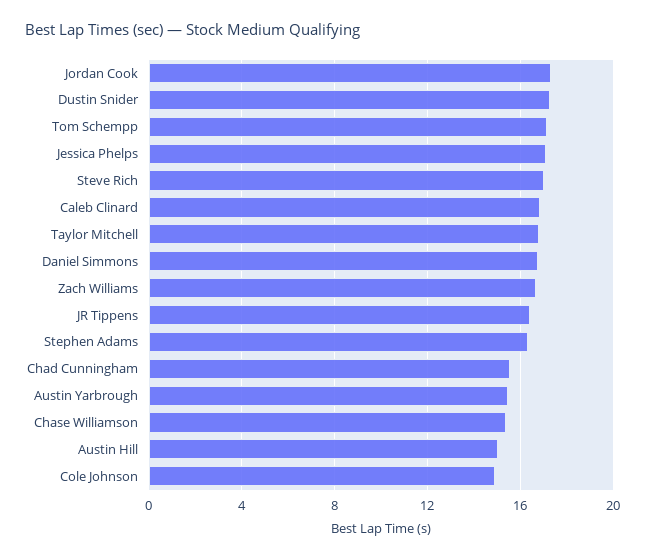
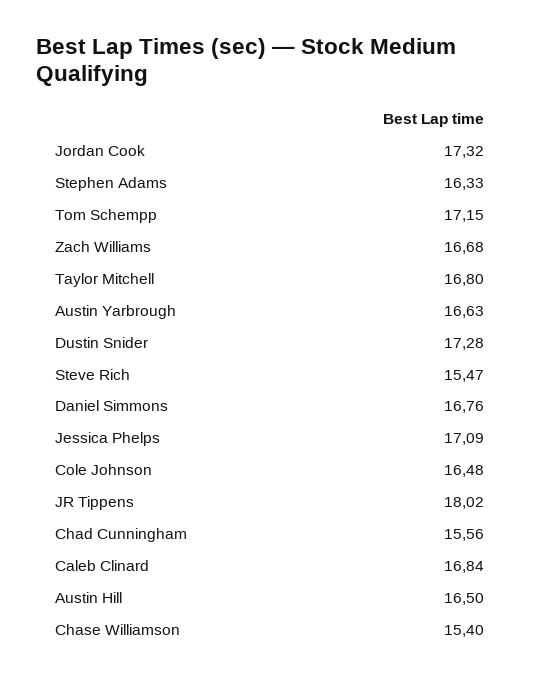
Steve Rich: 17 -> 15.47
JR Tippens: 16.5 -> 18.02
Austin Yarbrough: 15.5 -> 16.63
Austin Hill: 15 -> 16.5
Cole Johnson: 15 -> 16.48

